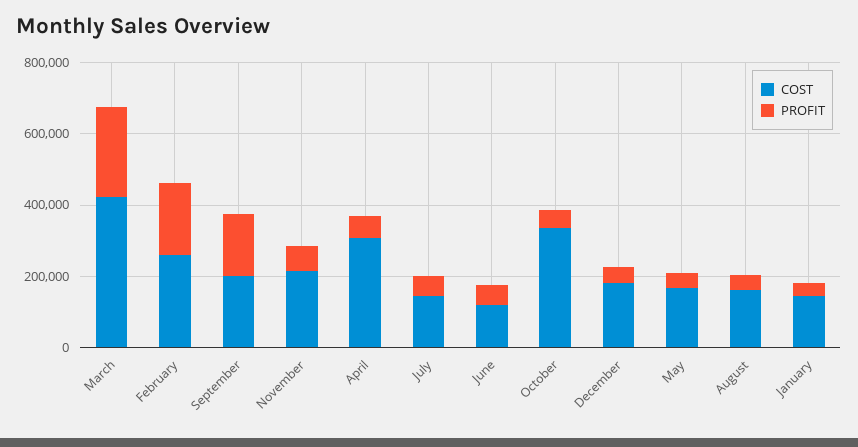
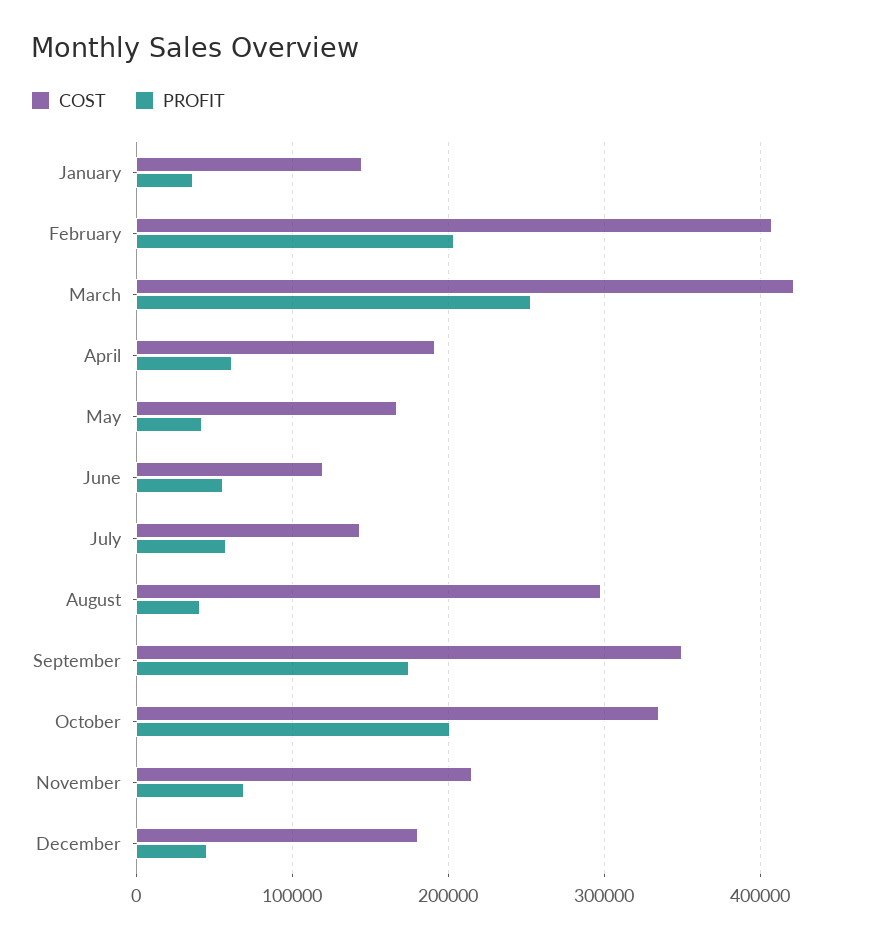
COST, February: 250000 -> 410000
COST, September: 200000 -> 350000
COST, April: 300000 -> 190000
PROFIT, October: 50000 -> 200000
COST, August: 150000 -> 300000

